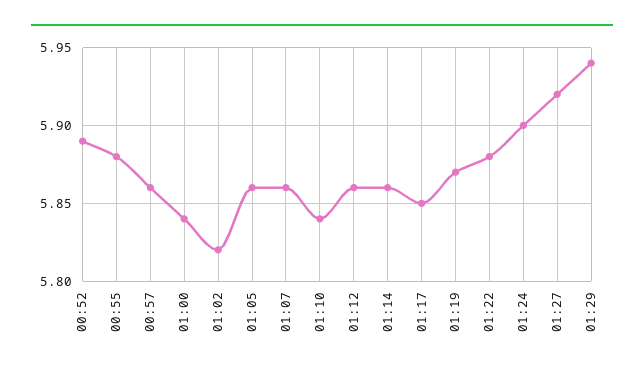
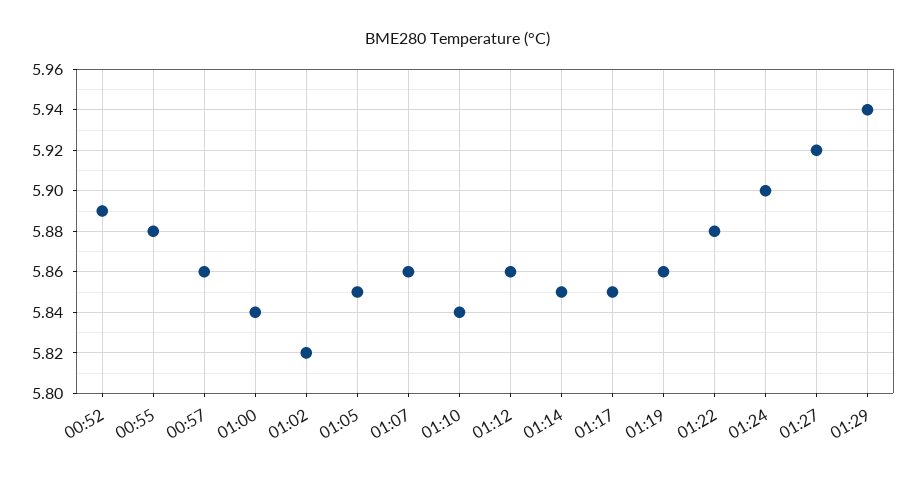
01:05: 5.86 -> 5.85
01:14: 5.86 -> 5.85
01:19: 5.87 -> 5.86

